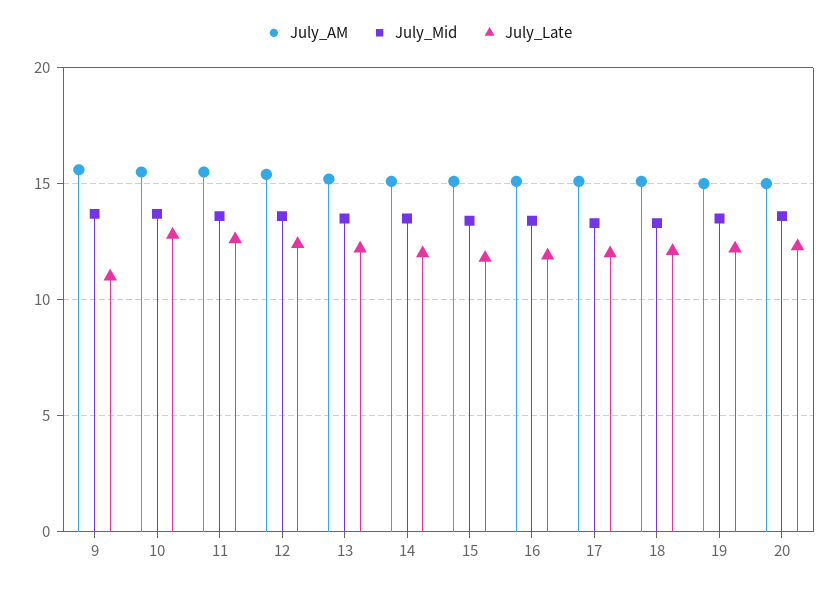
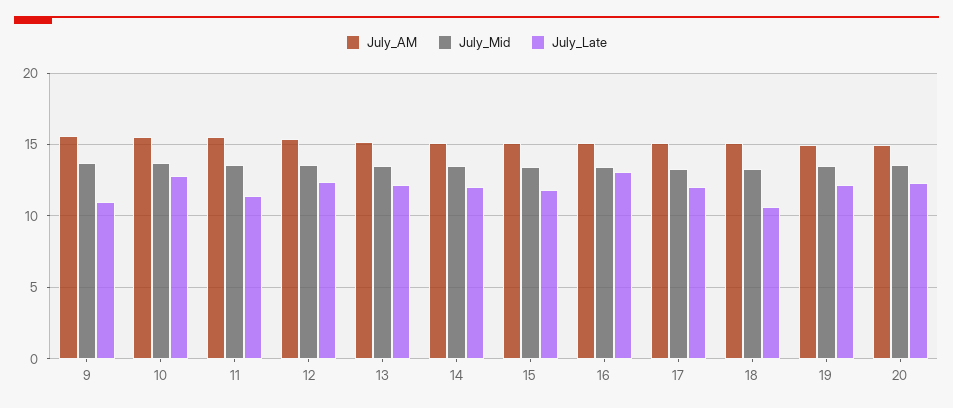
July_Late, 11: 12.5 -> 11.5
July_Late, 16: 12 -> 13
July_Late, 18: 12 -> 10.5

